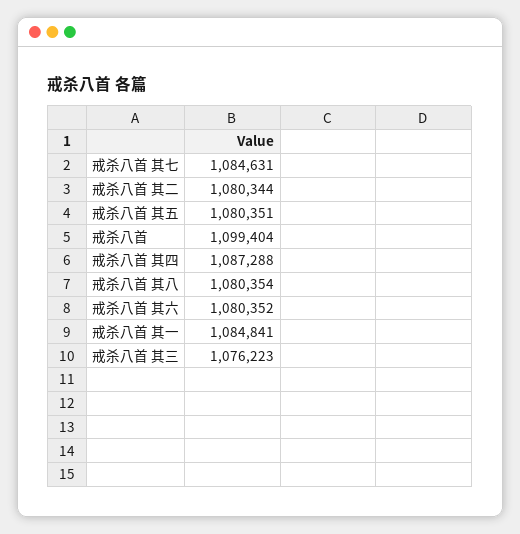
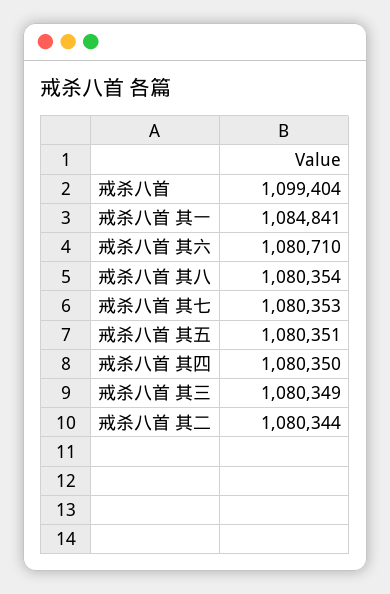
戒杀八首 其七: 1084631 -> 1080353
戒杀八首 其四: 1087288 -> 1080350
戒杀八首 其六: 1080352 -> 1080710
戒杀八首 其三: 1076223 -> 1080349

